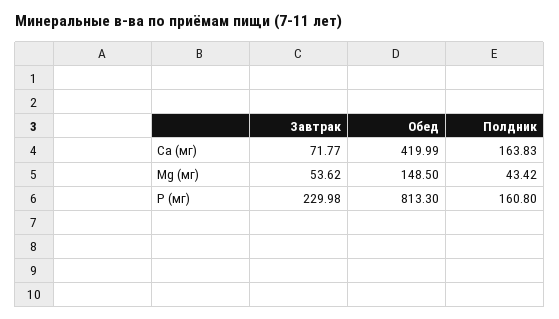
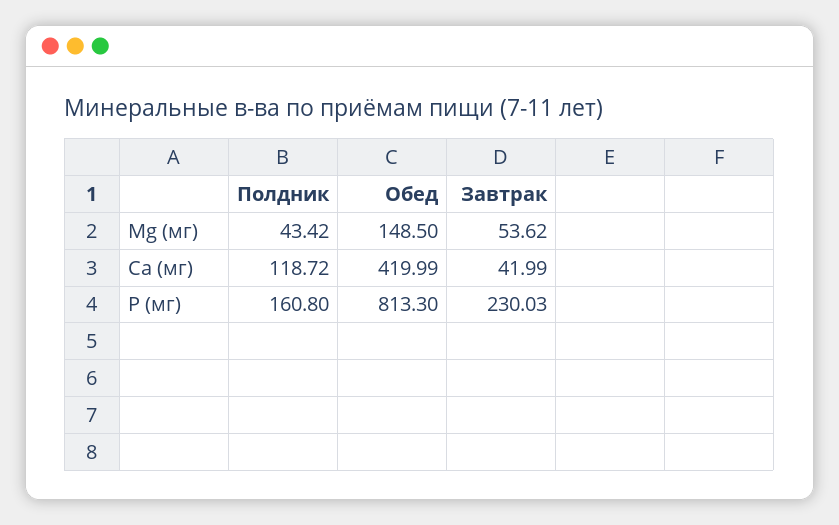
Завтрак, Ca (мг): 71.77 -> 41.99
Полдник, Ca (мг): 163.83 -> 118.72
Завтрак, P (мг): 229.98 -> 230.03

